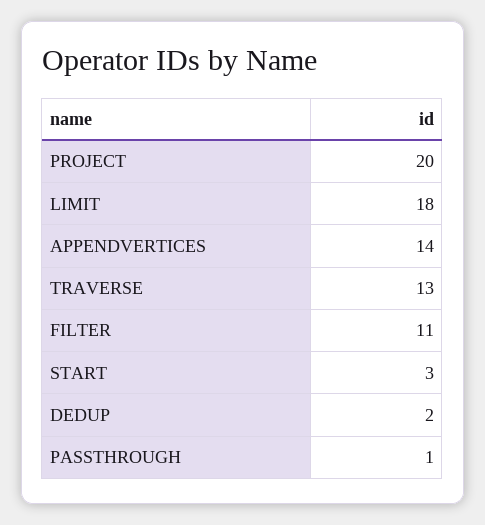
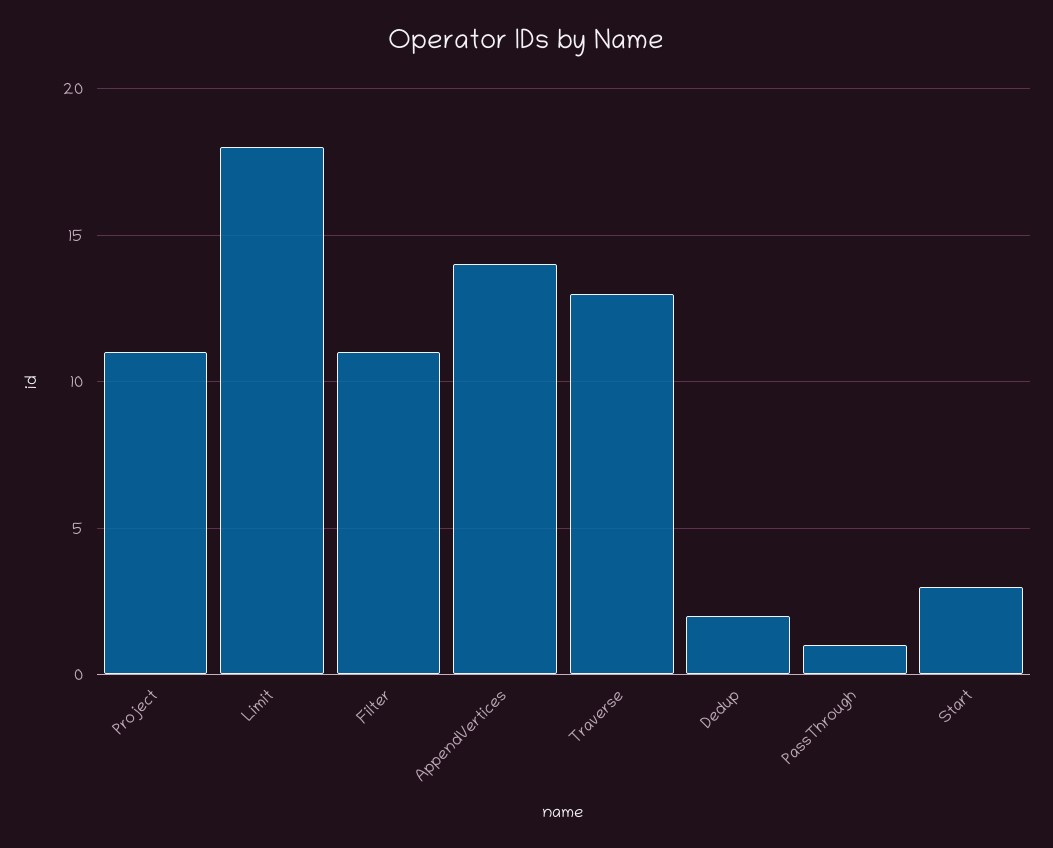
PROJECT: 20 -> 11

